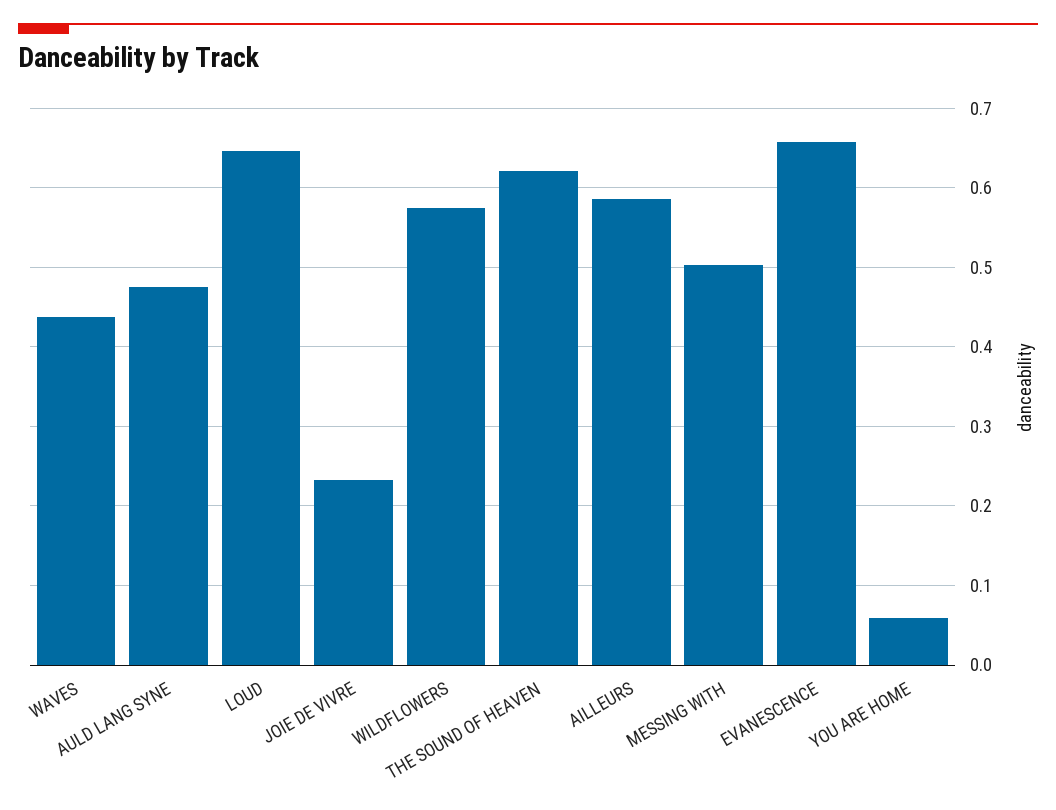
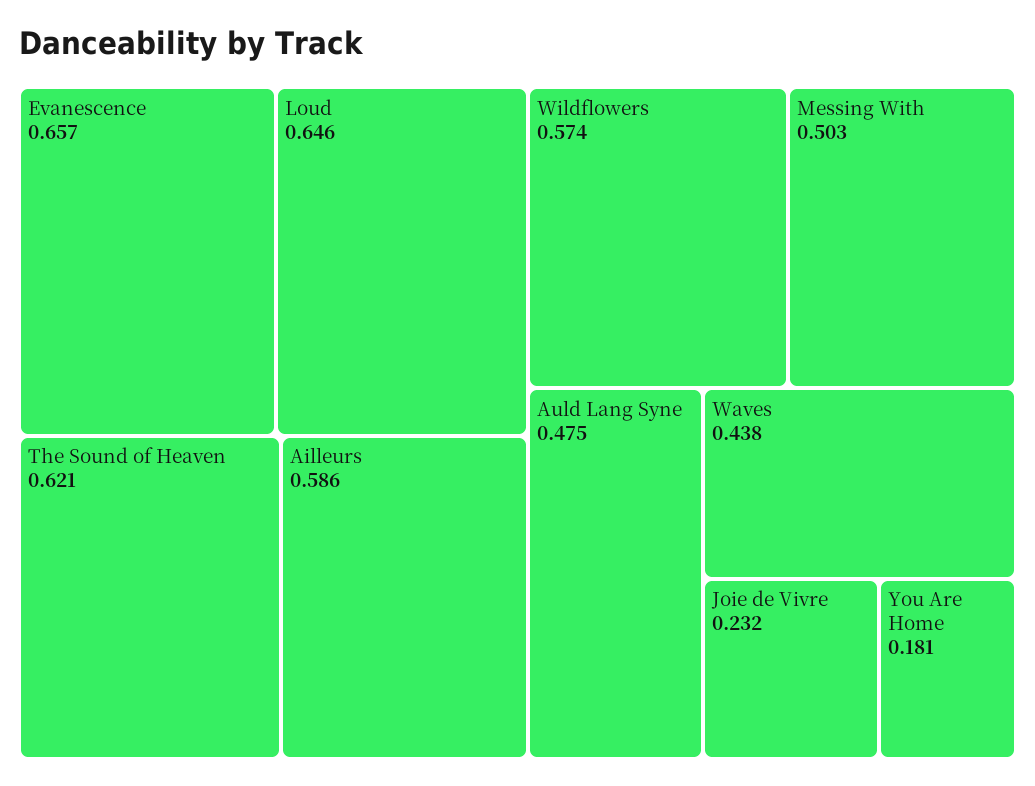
YOU ARE HOME: 0.06 -> 0.181

